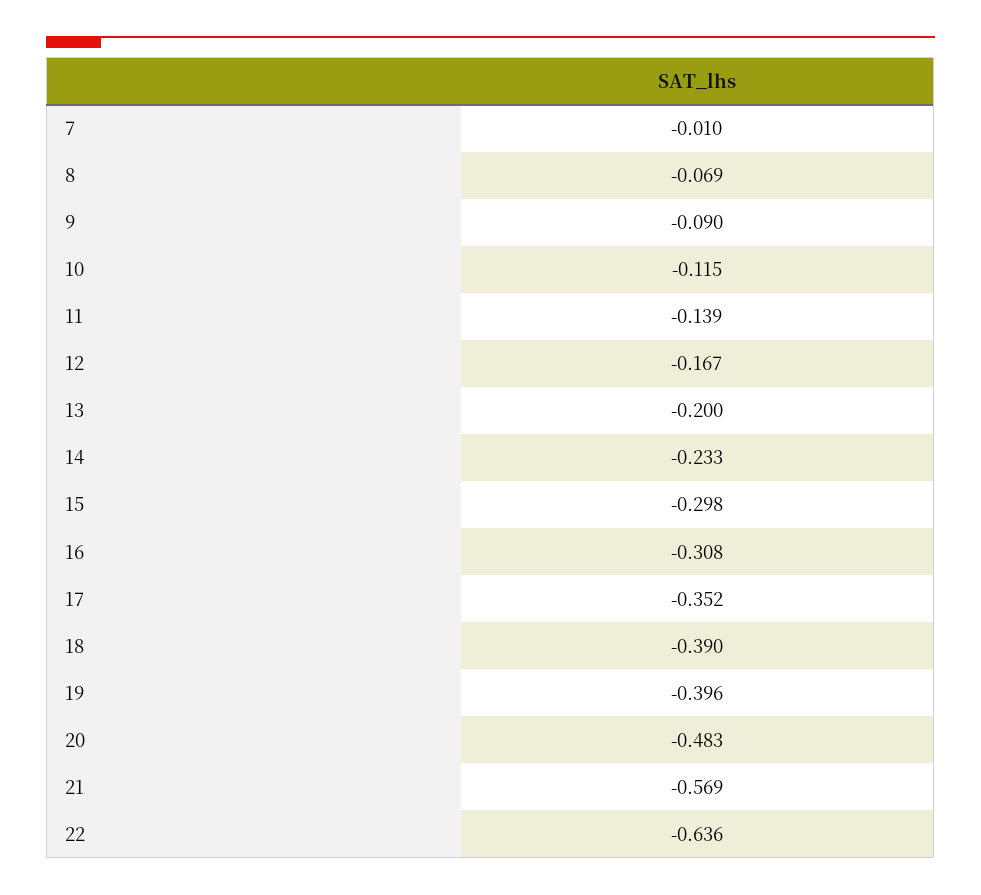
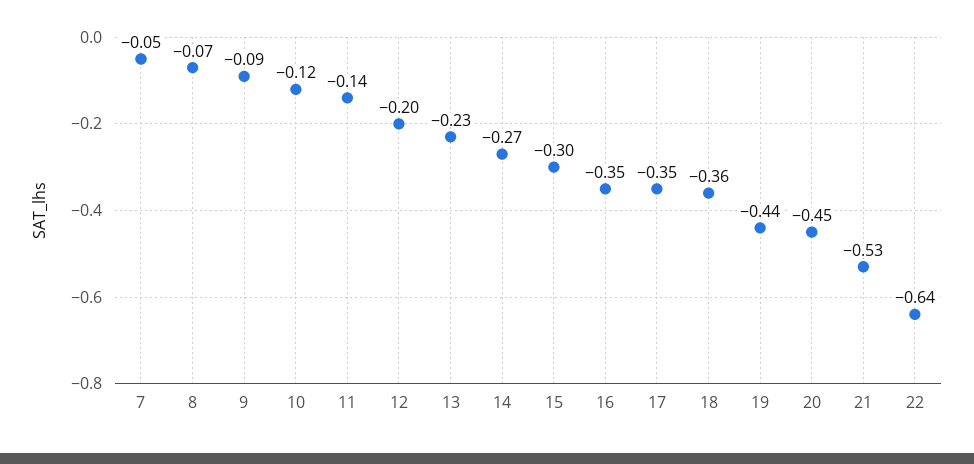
7: -0.01 -> -0.05
12: -0.167 -> -0.2
13: -0.2 -> -0.23
14: -0.233 -> -0.27
16: -0.308 -> -0.35
18: -0.39 -> -0.36
19: -0.396 -> -0.44
20: -0.483 -> -0.45
21: -0.569 -> -0.53

